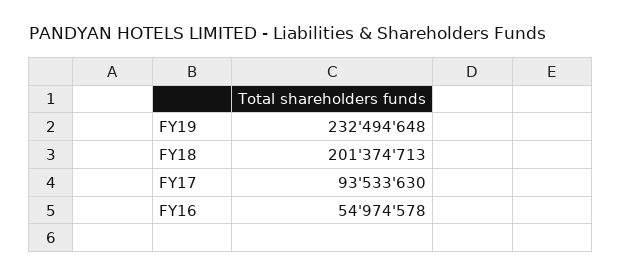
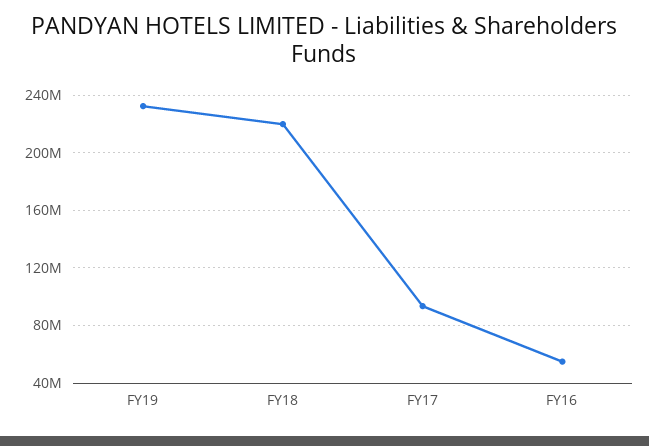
FY18: 201374713 -> 220000000

